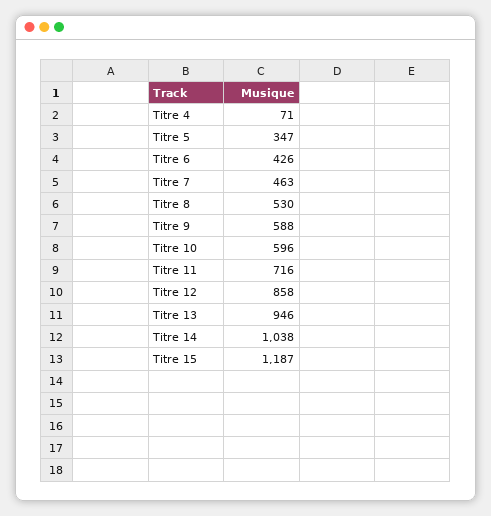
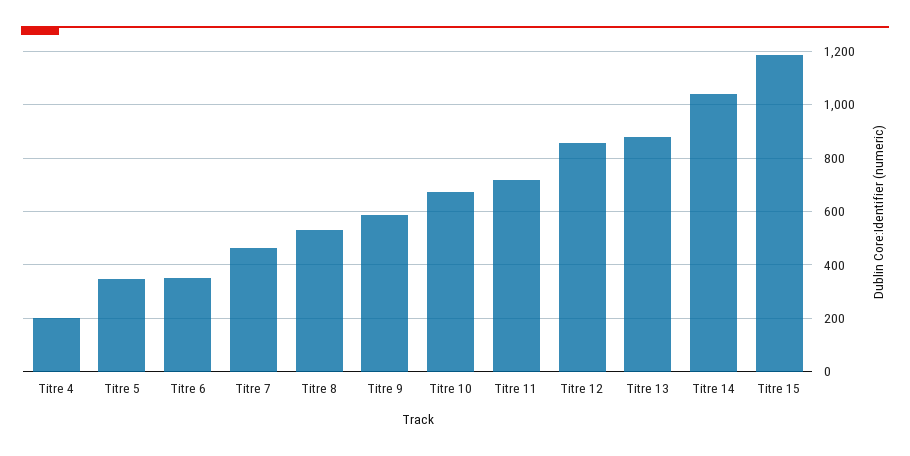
Titre 4: 71 -> 200
Titre 6: 426 -> 350
Titre 10: 596 -> 675
Titre 13: 946 -> 875

